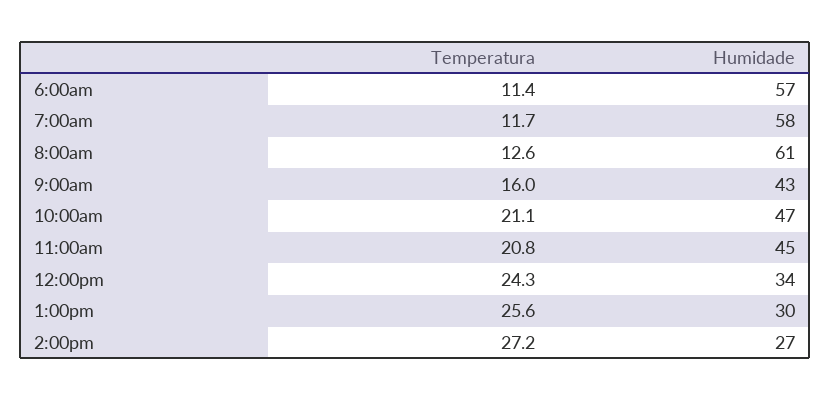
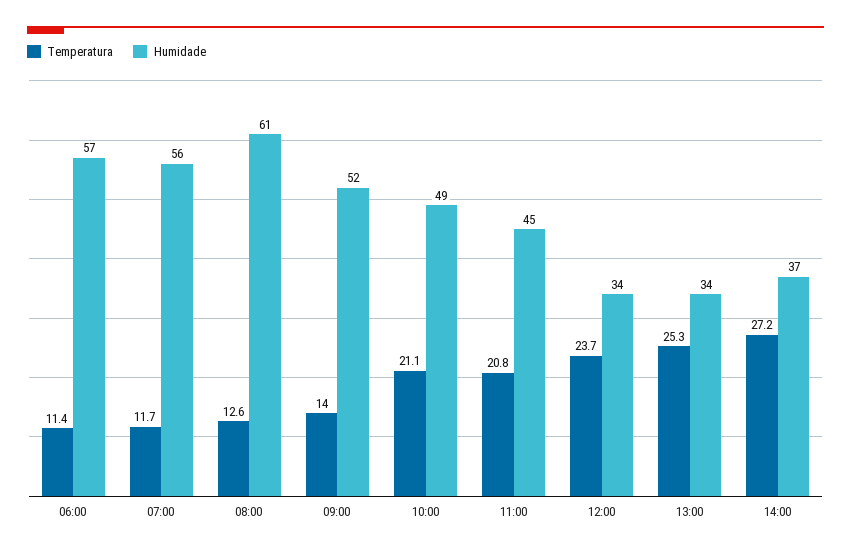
Humidade, 7:00am: 58 -> 56
Temperatura, 9:00am: 16 -> 14
Humidade, 9:00am: 43 -> 52
Humidade, 10:00am: 47 -> 49
Temperatura, 12:00pm: 24.3 -> 23.7
Temperatura, 1:00pm: 25.6 -> 25.3
Humidade, 1:00pm: 30 -> 34
Humidade, 2:00pm: 27 -> 37

